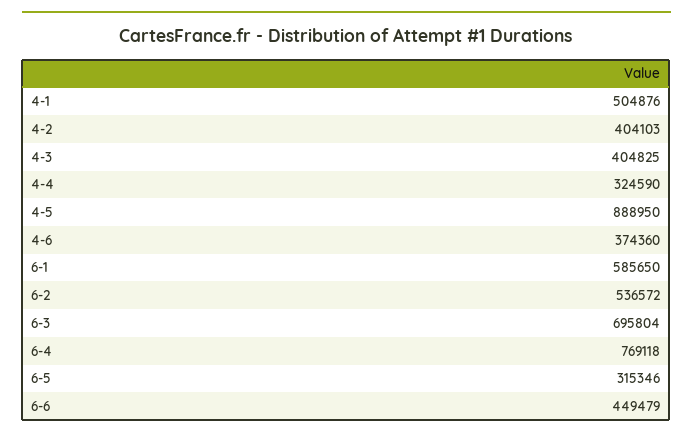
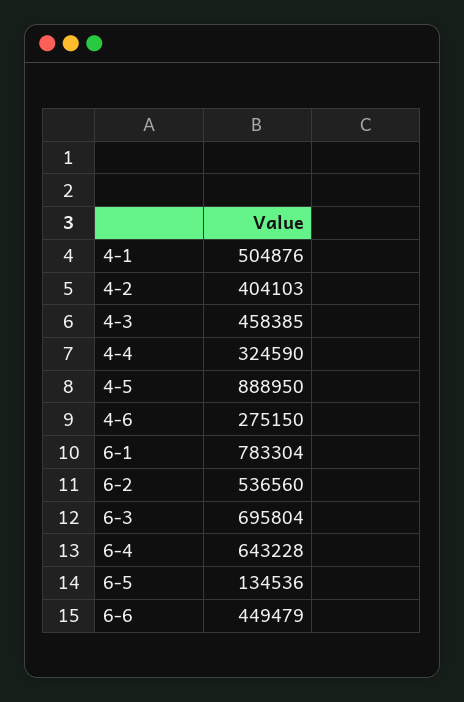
4-3: 404825 -> 458385
4-6: 374360 -> 275150
6-1: 585650 -> 783304
6-2: 536572 -> 536560
6-4: 769118 -> 643228
6-5: 315346 -> 134536

